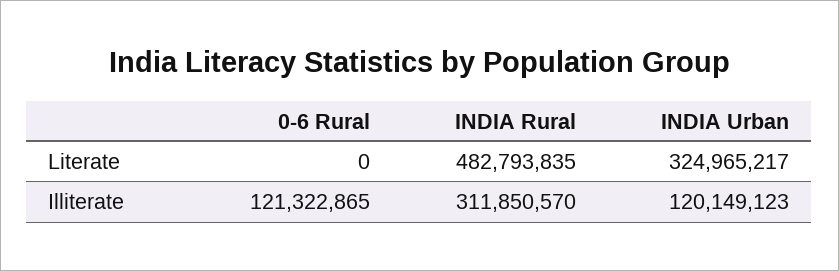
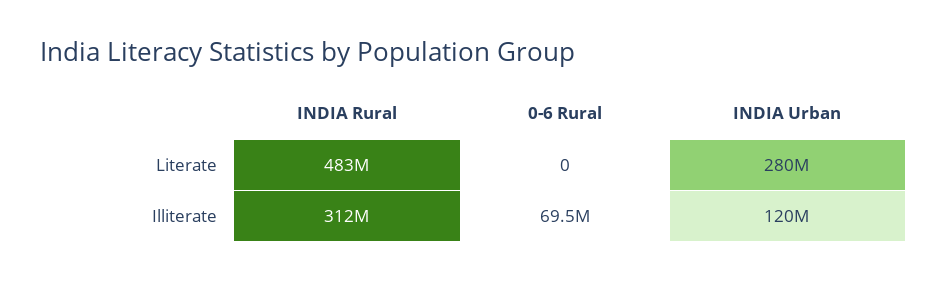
INDIA Urban, Literate: 324965217 -> 280000000
0-6 Rural, Illiterate: 121322865 -> 69500000

